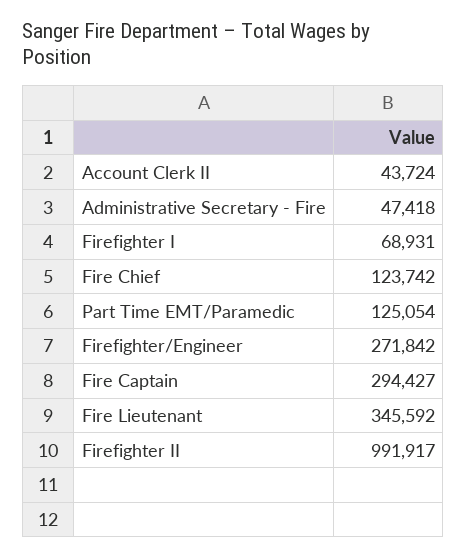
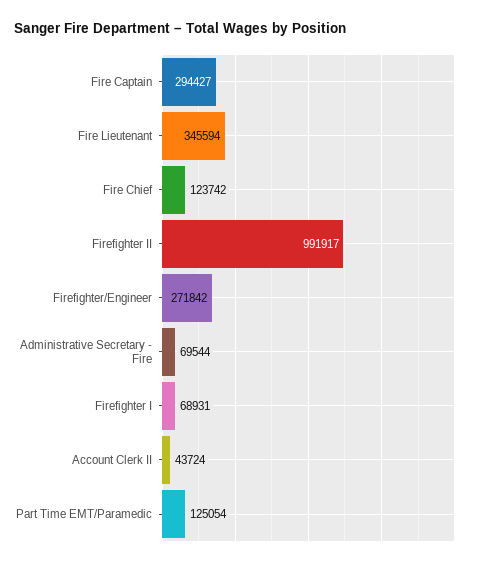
Administrative Secretary - Fire: 47418 -> 69544
Fire Lieutenant: 345592 -> 345594

